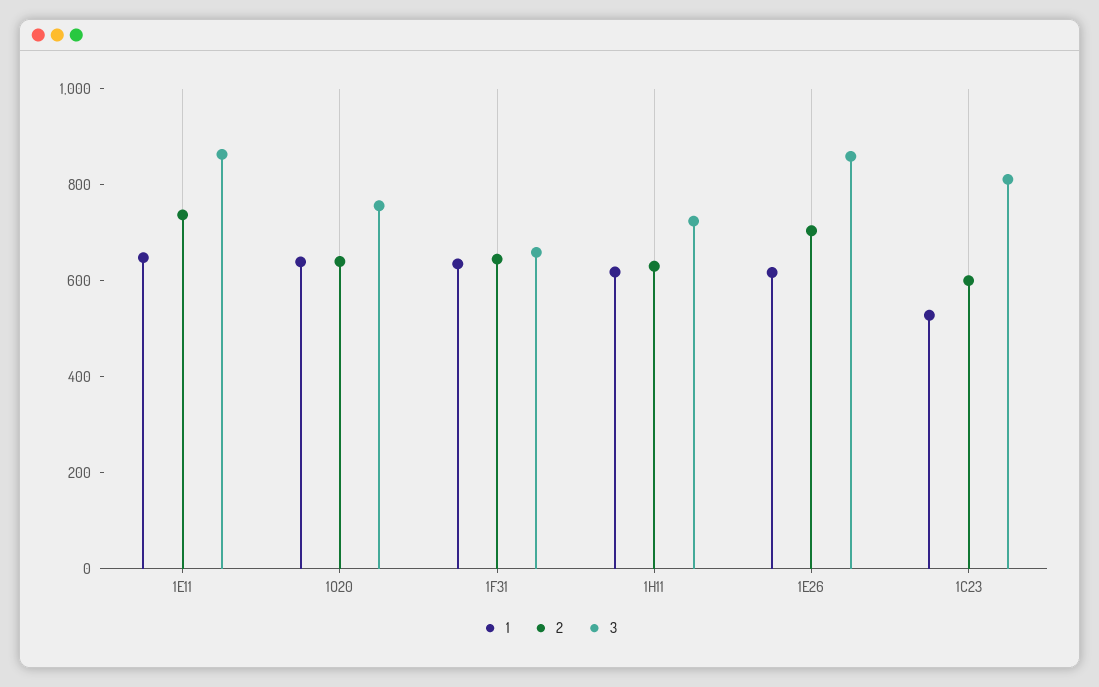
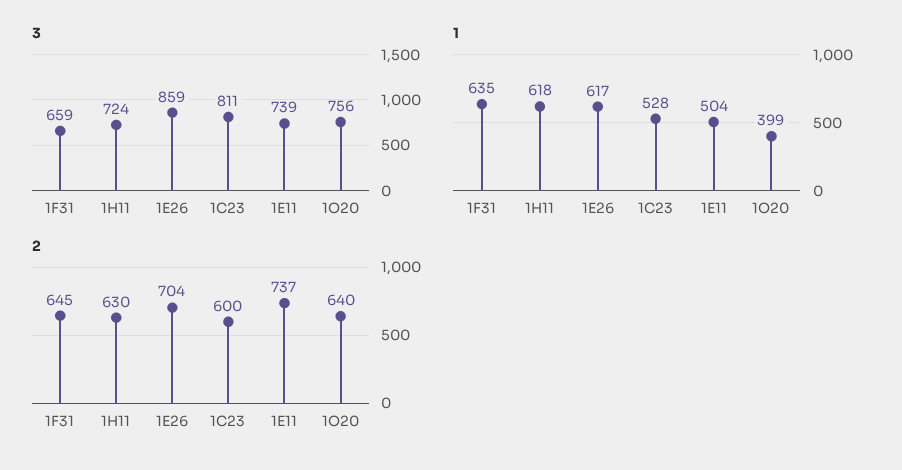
1, 1E11: 650 -> 504
3, 1E11: 850 -> 739
1, 1O20: 650 -> 399

